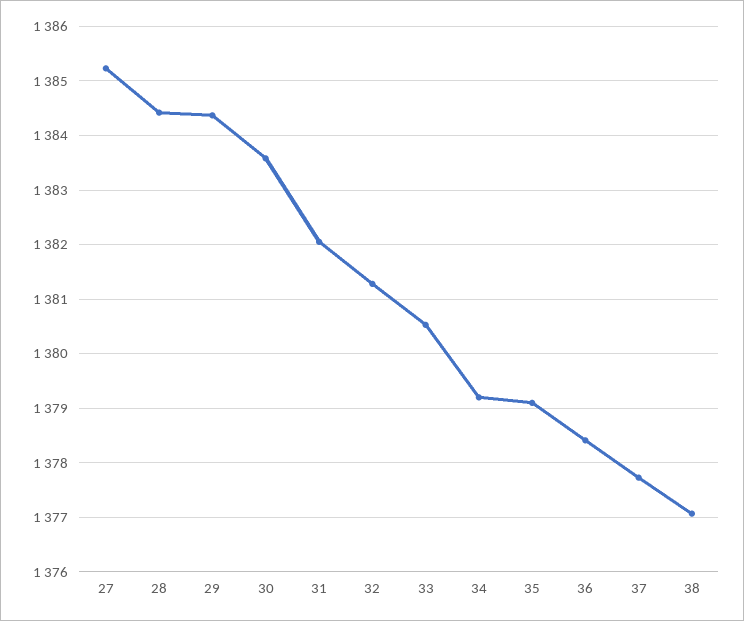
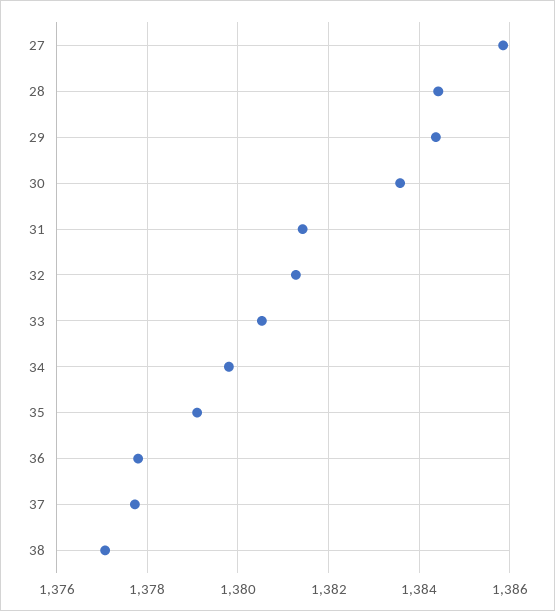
27: 1385.2 -> 1385.8
31: 1382 -> 1381.4
34: 1379.2 -> 1379.8
36: 1378.4 -> 1377.8

